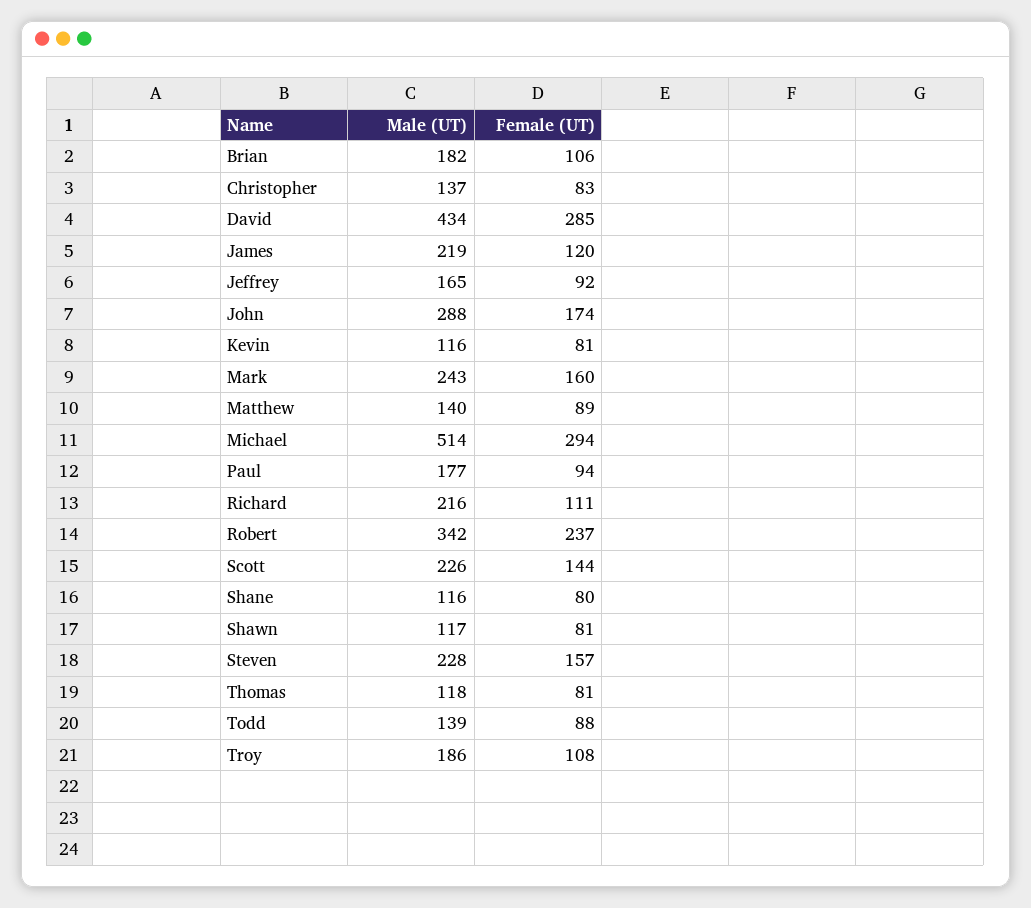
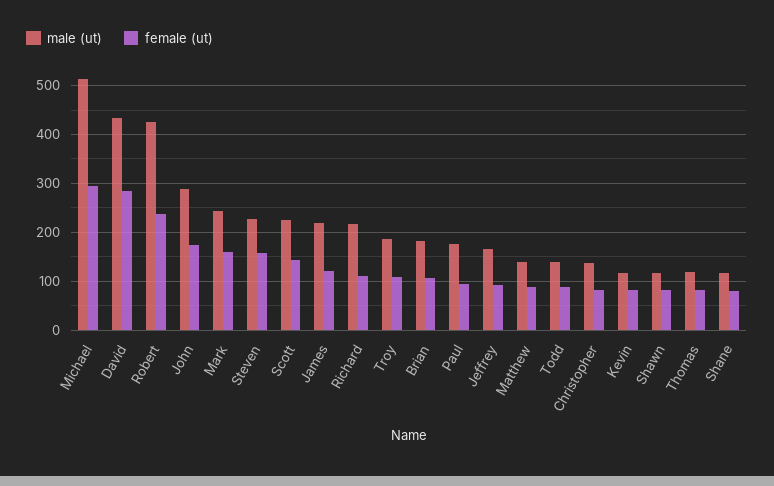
Male (UT), Robert: 342 -> 420

